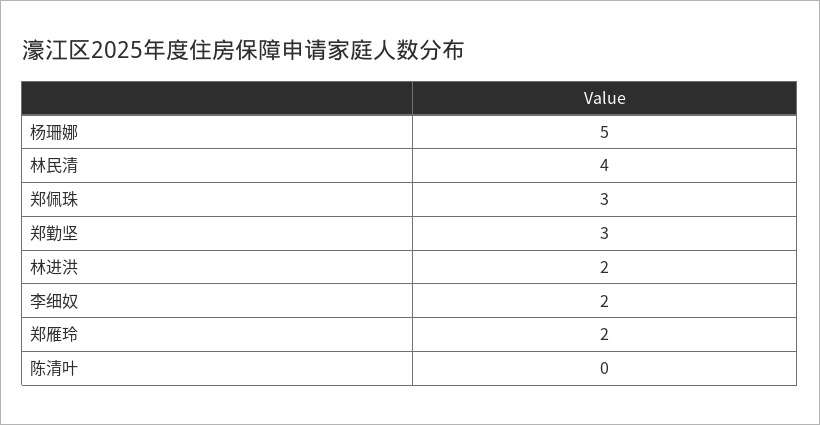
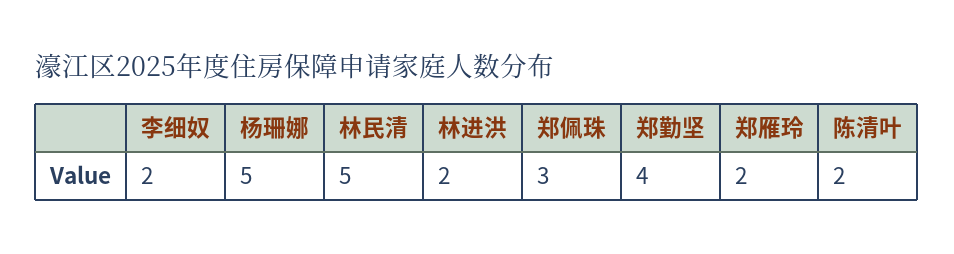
林民清: 4 -> 5
郑勤坚: 3 -> 4
陈清叶: 0 -> 2

